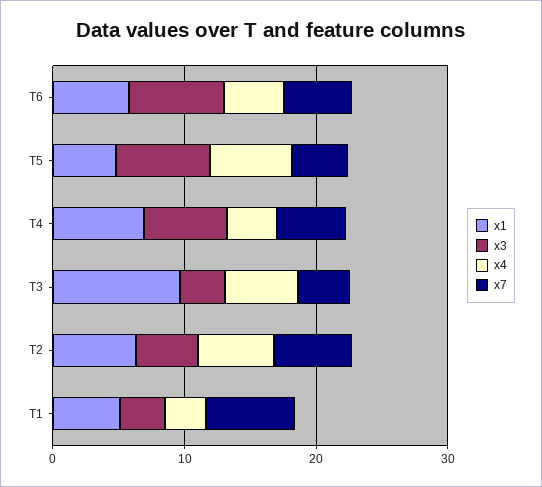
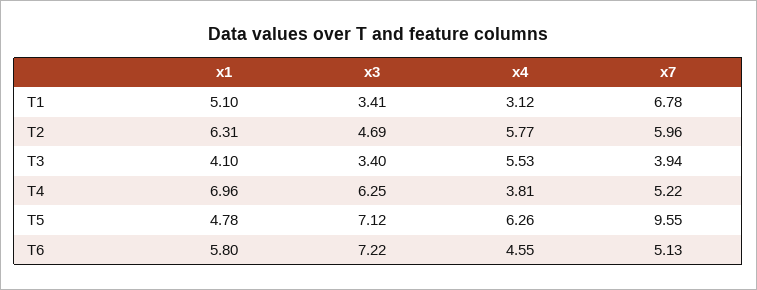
x7, T5: 4 -> 9.55
x1, T3: 10 -> 4.1

